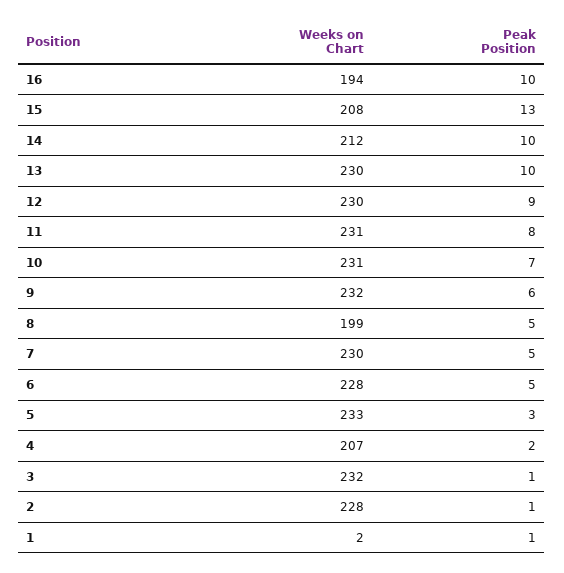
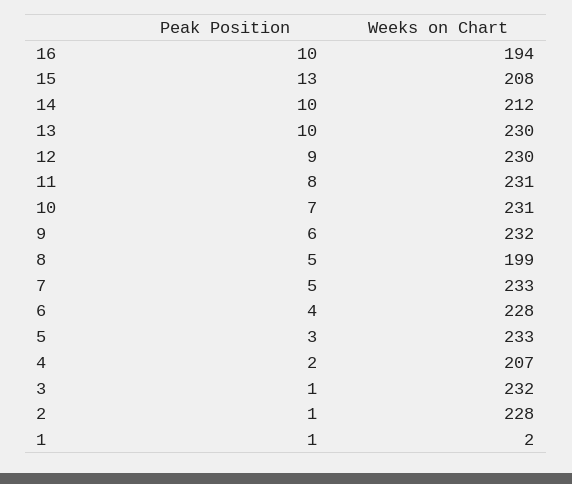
Weeks on Chart, 7: 230 -> 233
Peak Position, 6: 5 -> 4

